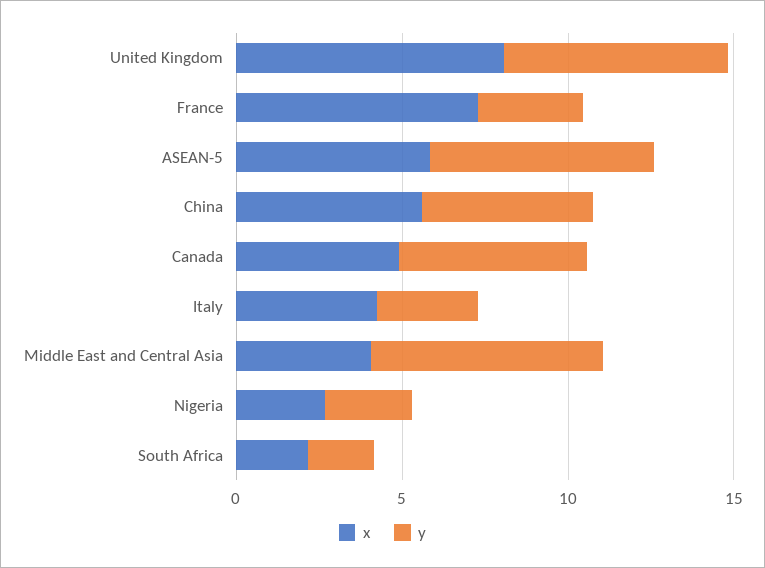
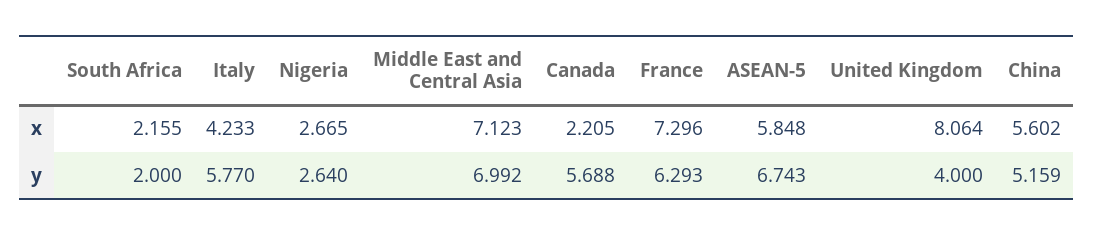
y, United Kingdom: 7 -> 4
y, France: 3 -> 6.293
x, Canada: 5 -> 2.205
y, Italy: 3 -> 5.77
x, Middle East and Central Asia: 4 -> 7.123

